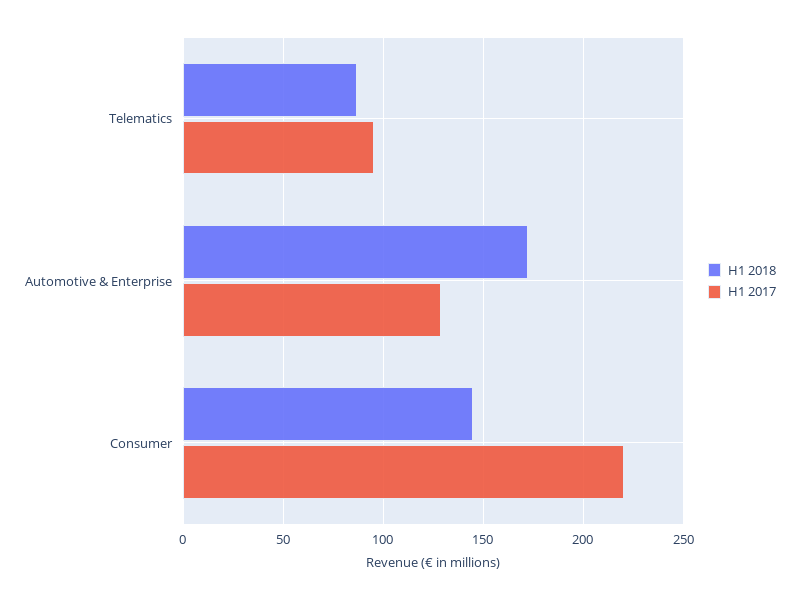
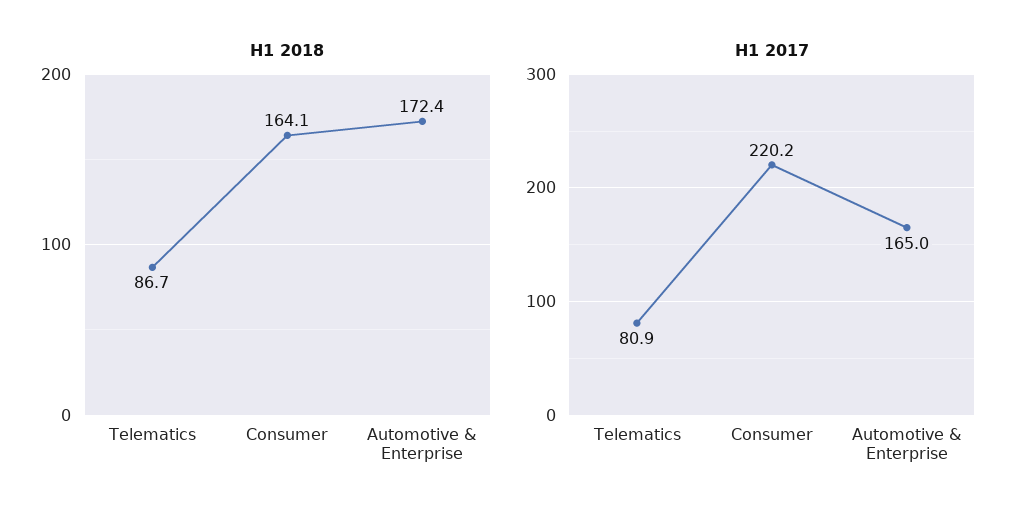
H1 2017, Telematics: 95 -> 80.9
H1 2017, Automotive & Enterprise: 130 -> 165
H1 2018, Consumer: 145 -> 164.1

